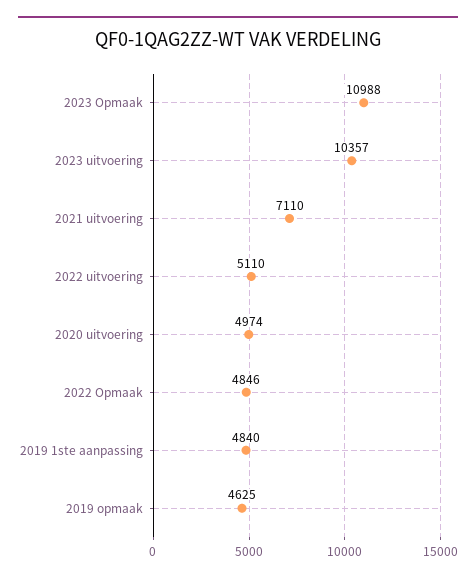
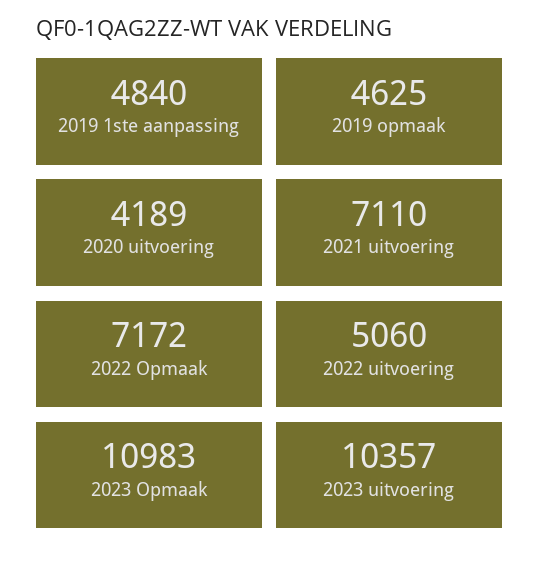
2023 Opmaak: 10988 -> 10983
2022 uitvoering: 5110 -> 5060
2020 uitvoering: 4974 -> 4189
2022 Opmaak: 4846 -> 7172

